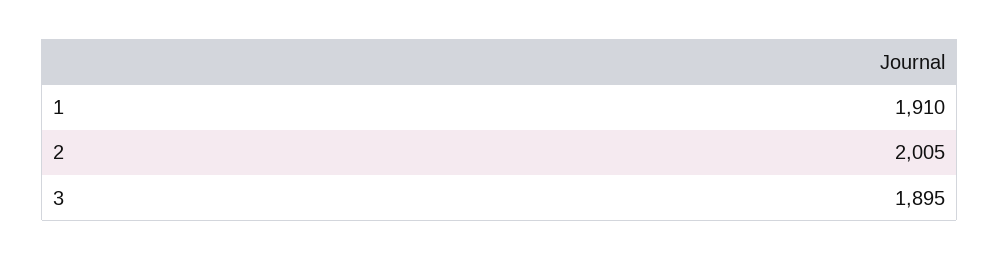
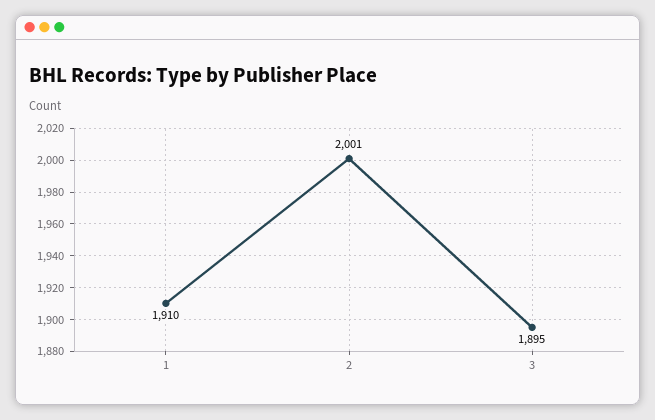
2: 2005 -> 2001

